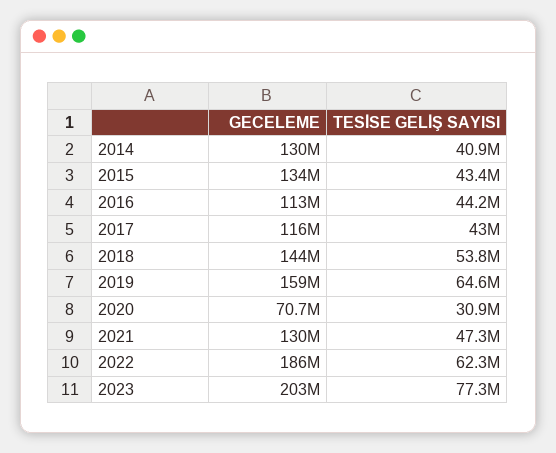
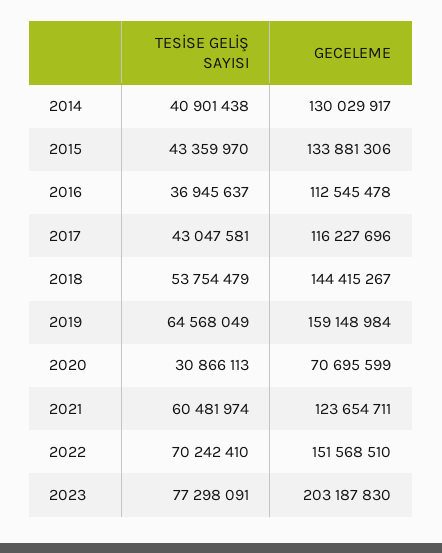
TESİSE GELİŞ SAYISI, 2016: 44200000 -> 36945637
GECELEME, 2021: 130000000 -> 123654711
TESİSE GELİŞ SAYISI, 2021: 47300000 -> 60481974
GECELEME, 2022: 186000000 -> 151568510
TESİSE GELİŞ SAYISI, 2022: 62300000 -> 70242410

